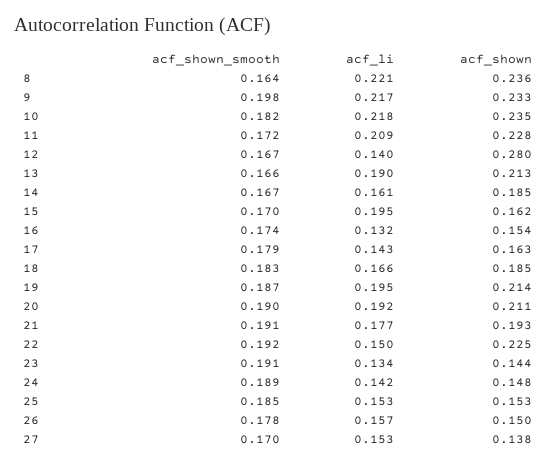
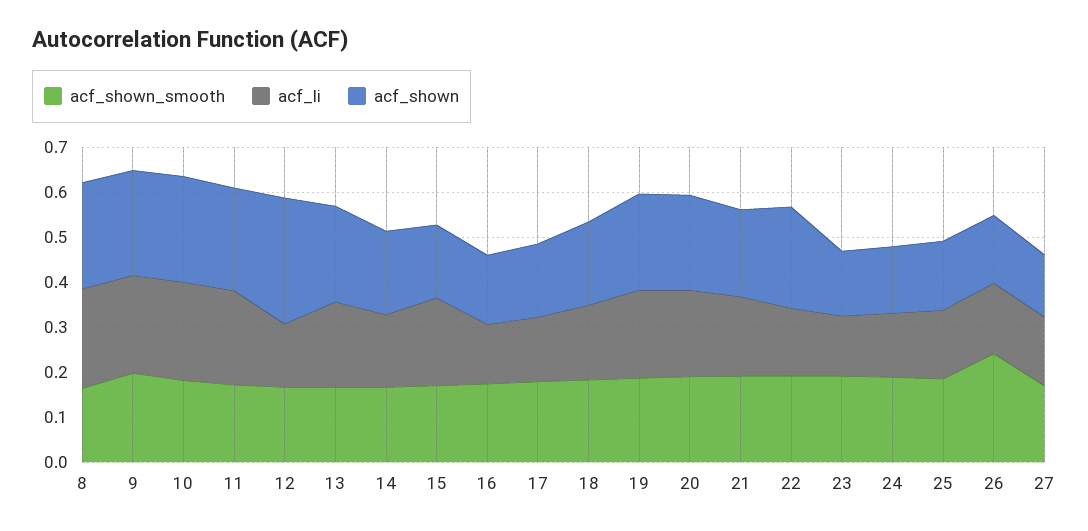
acf_shown_smooth, 26: 0.178 -> 0.24

